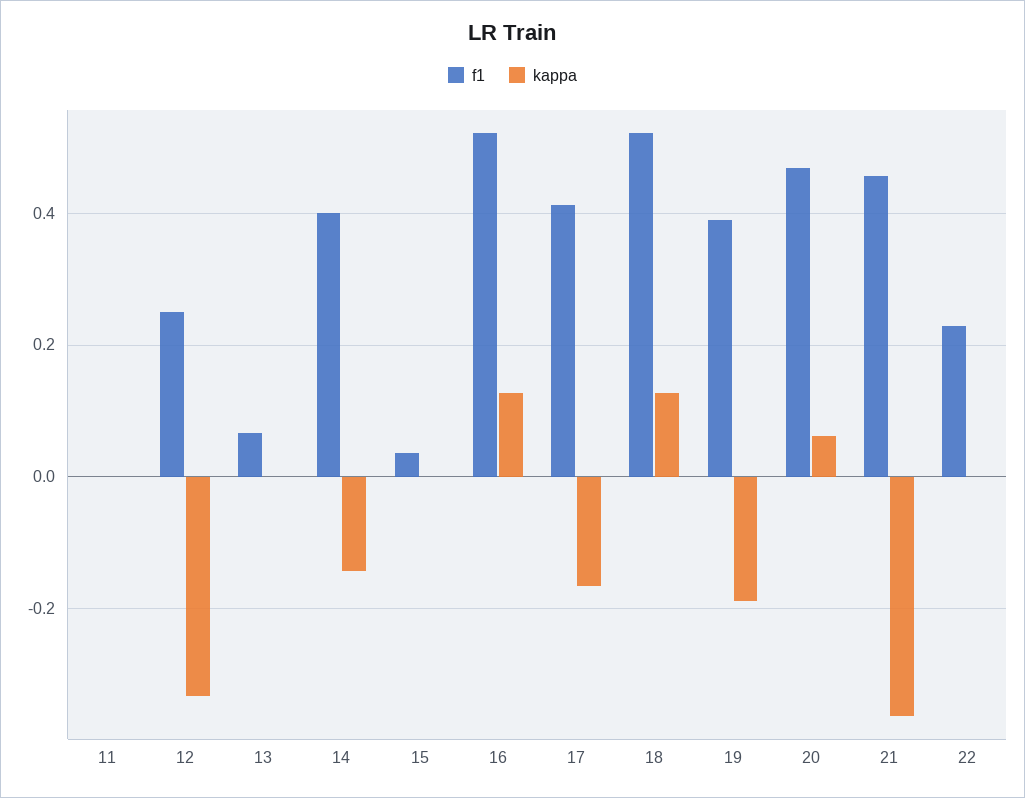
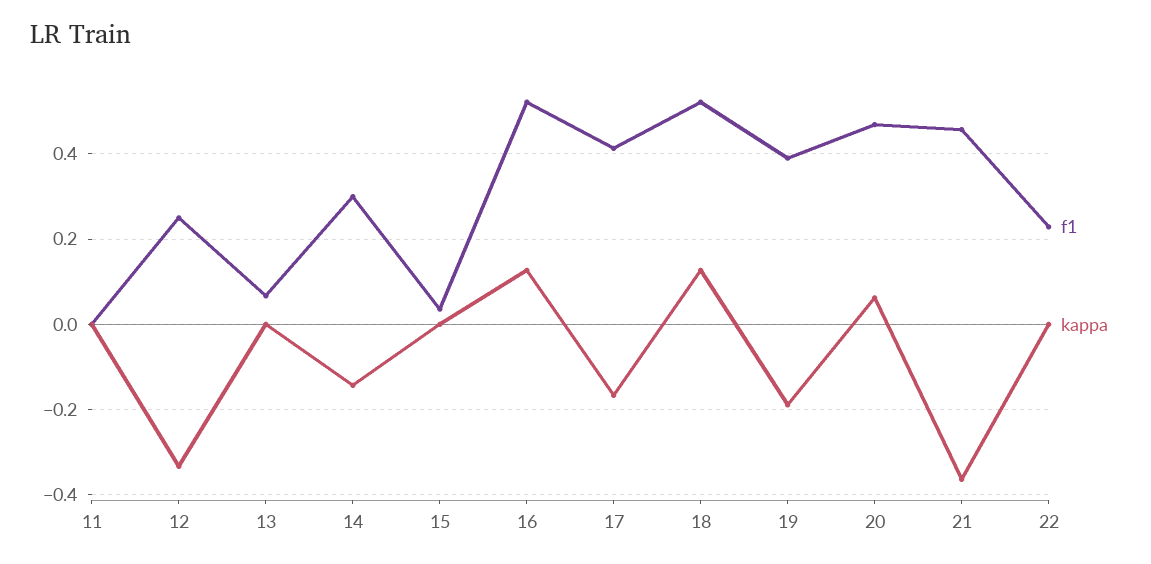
f1, 14: 0.4 -> 0.3

